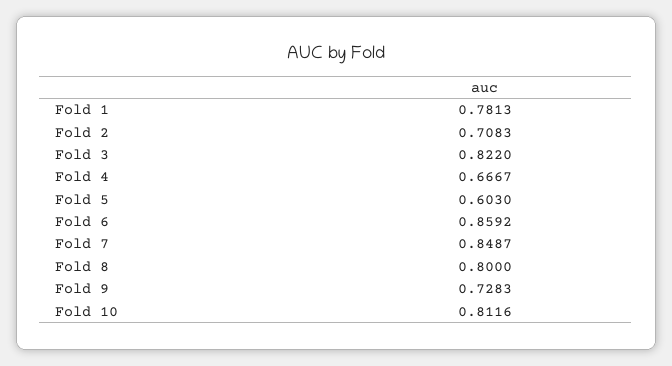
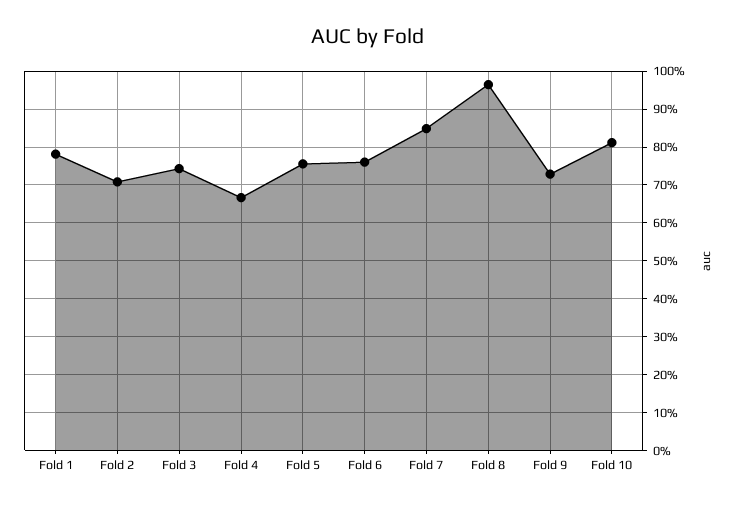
Fold 3: 0.822 -> 0.74
Fold 5: 0.603 -> 0.76
Fold 6: 0.8592 -> 0.76
Fold 8: 0.8 -> 0.96

